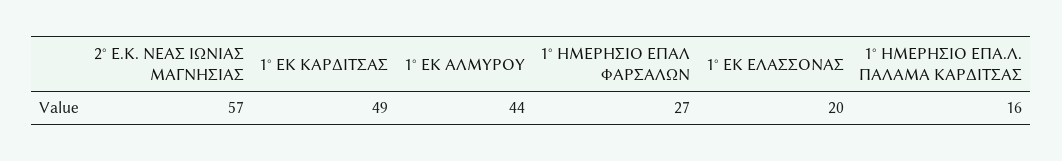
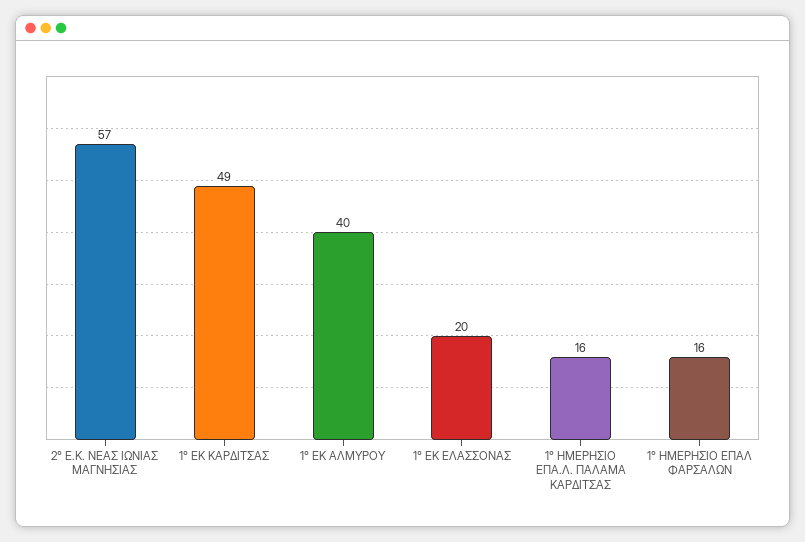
1° ΕΚ ΑΛΜΥΡΟΥ: 44 -> 40
1° ΗΜΕΡΗΣΙΟ ΕΠΑΛ ΦΑΡΣΑΛΩΝ: 27 -> 16

